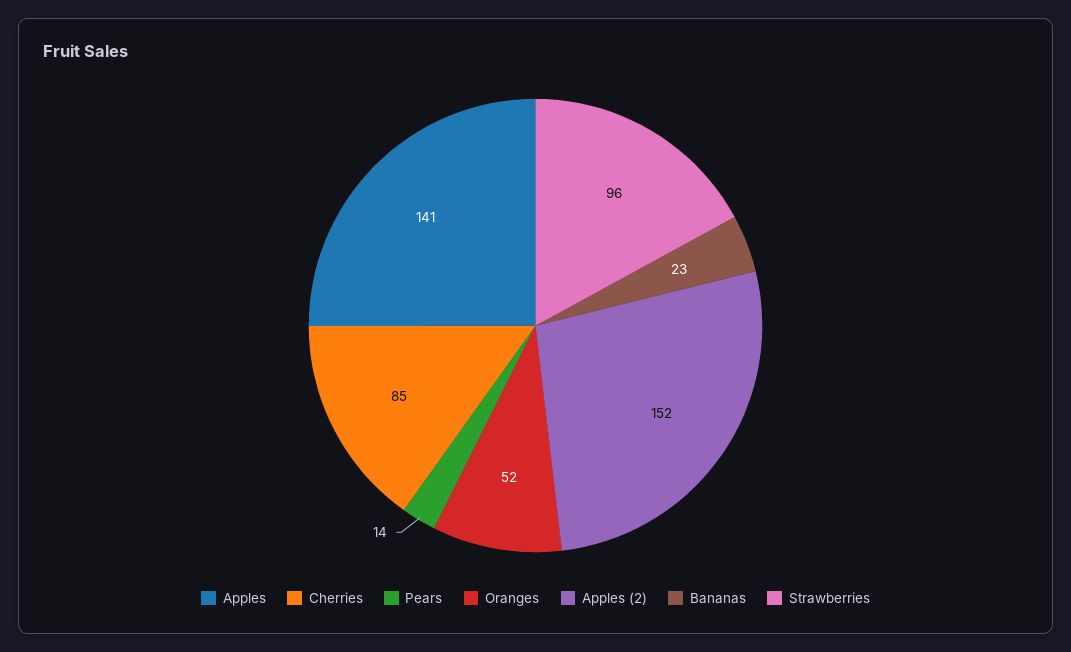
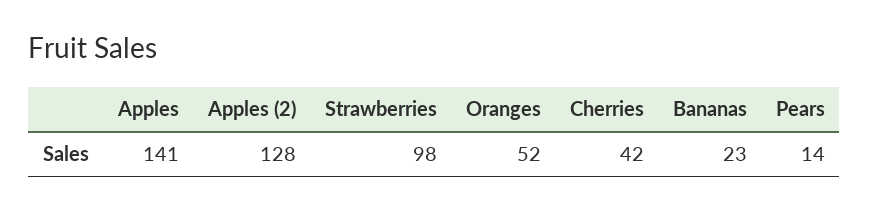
Cherries: 85 -> 42
Apples (2): 152 -> 128
Strawberries: 96 -> 98

